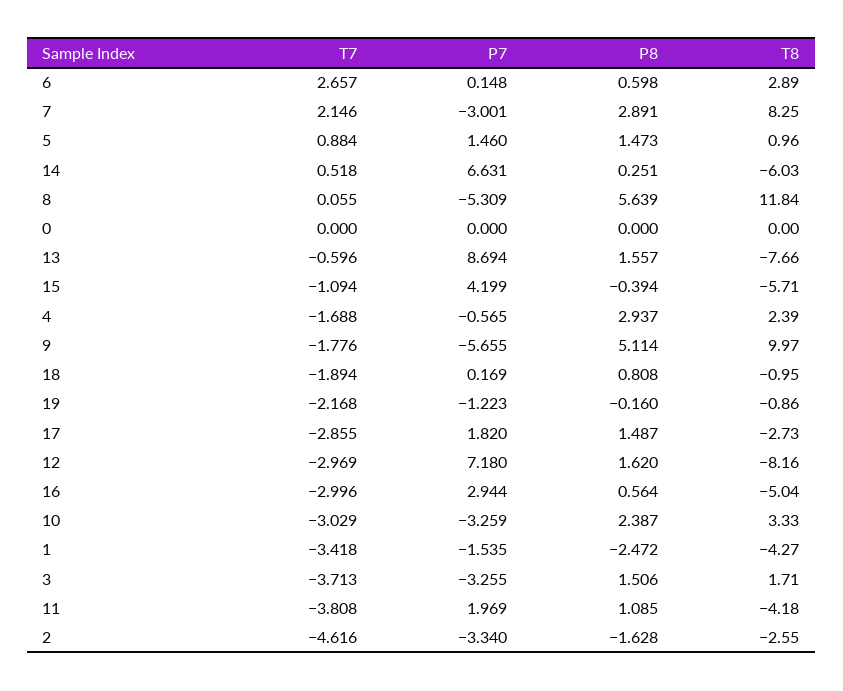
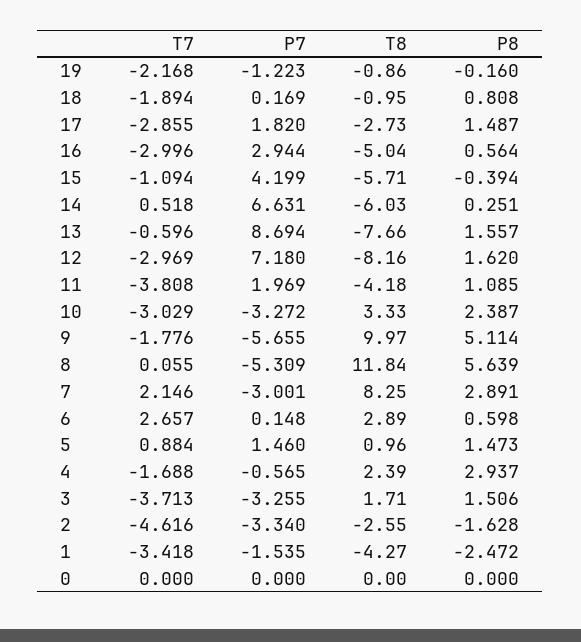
P7, 10: -3.259 -> -3.272

